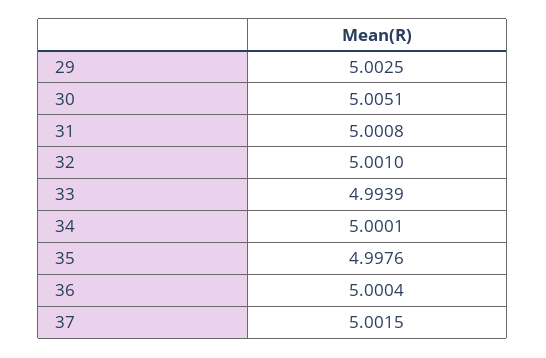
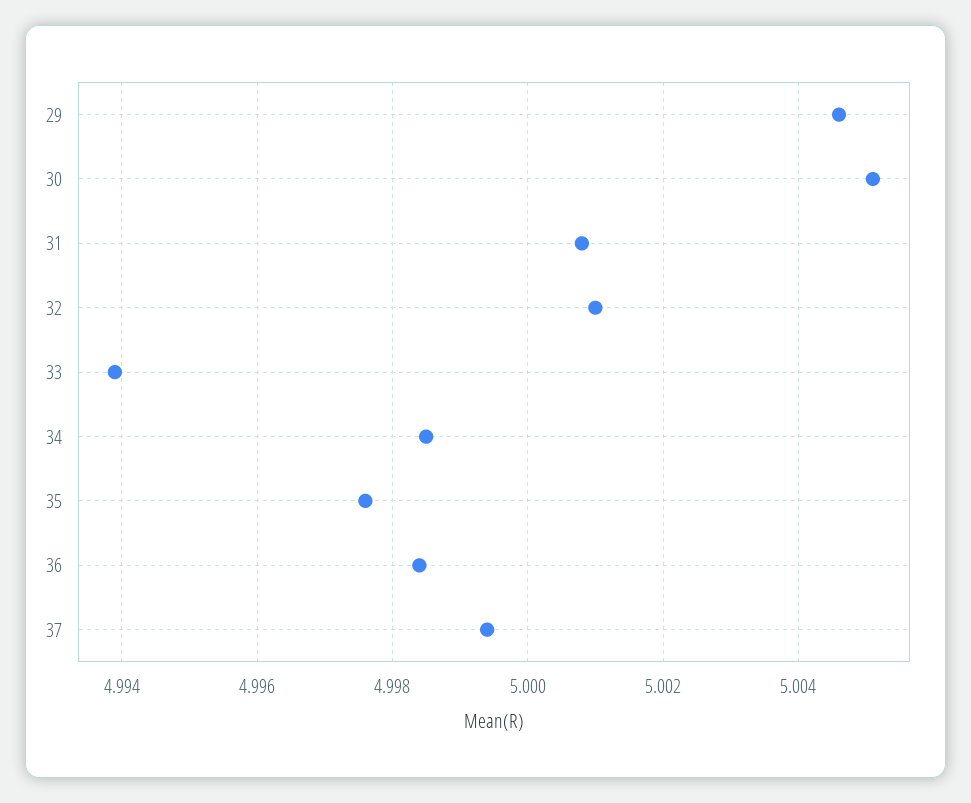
29: 5.0025 -> 5.0045
34: 5.0001 -> 4.9985
36: 5.0004 -> 4.9985
37: 5.0015 -> 4.9995

